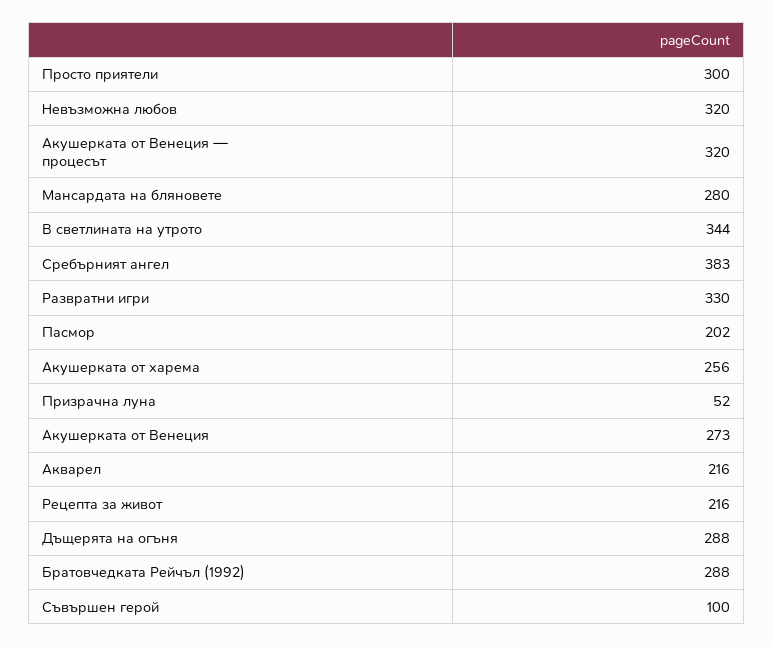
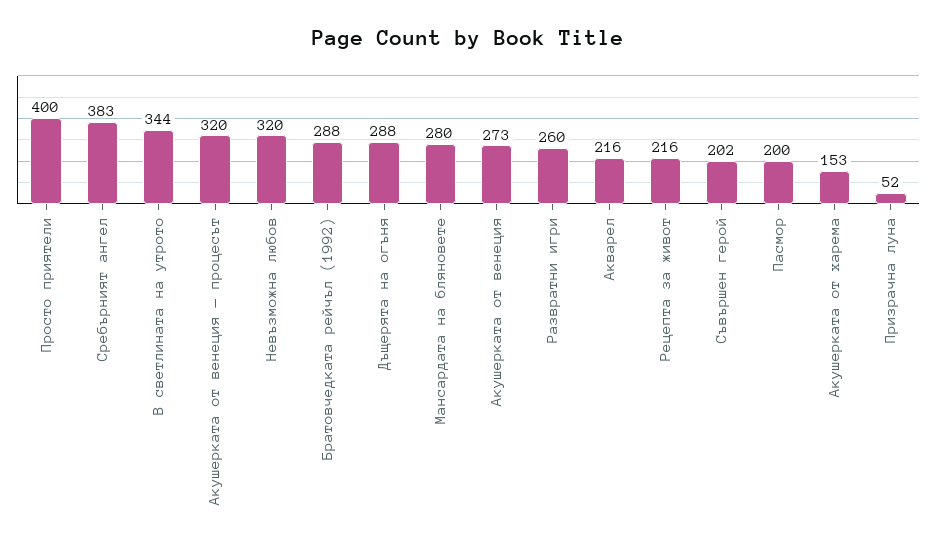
Просто приятели: 300 -> 400
Развратни игри: 330 -> 260
Пасмор: 202 -> 200
Акушерката от харема: 256 -> 153
Съвършен герой: 100 -> 202

